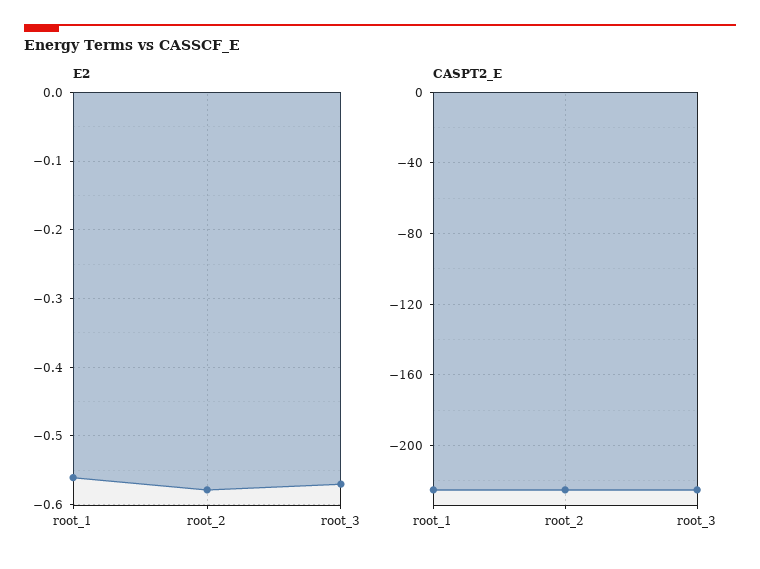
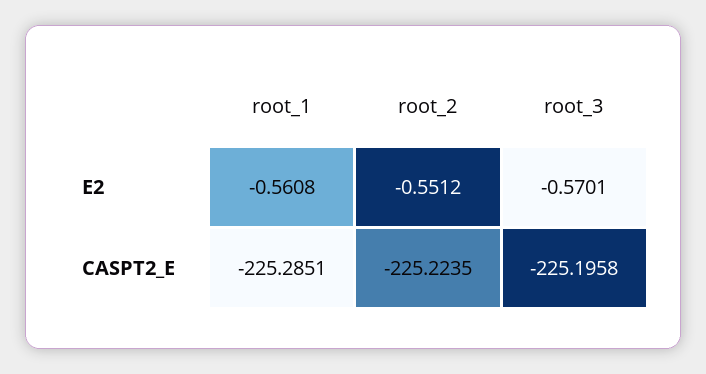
E2, root_2: -0.58 -> -0.5512

